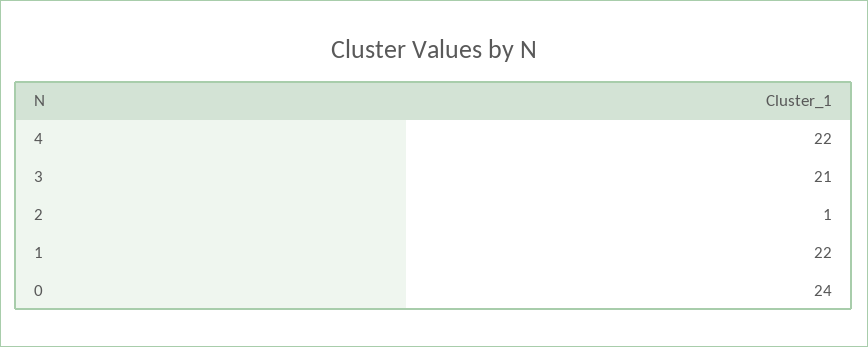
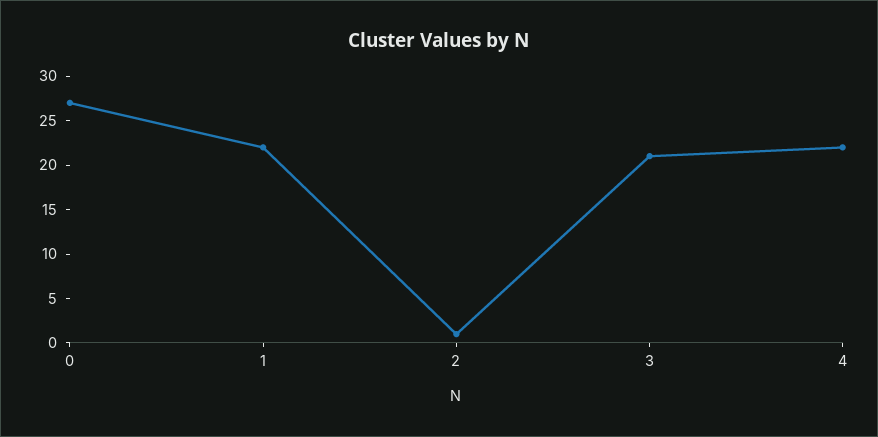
0: 24 -> 27

